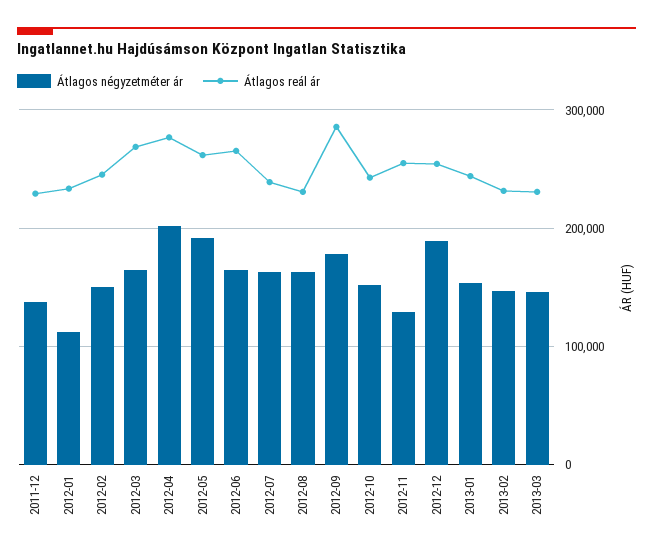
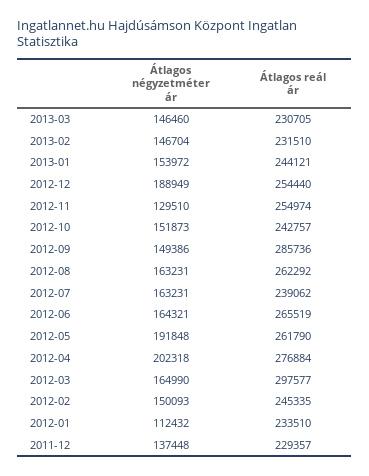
Átlagos reál ár, 2012-03: 270000 -> 297577
Átlagos reál ár, 2012-08: 230000 -> 262292
Átlagos négyzetméter ár, 2012-09: 180000 -> 149386

